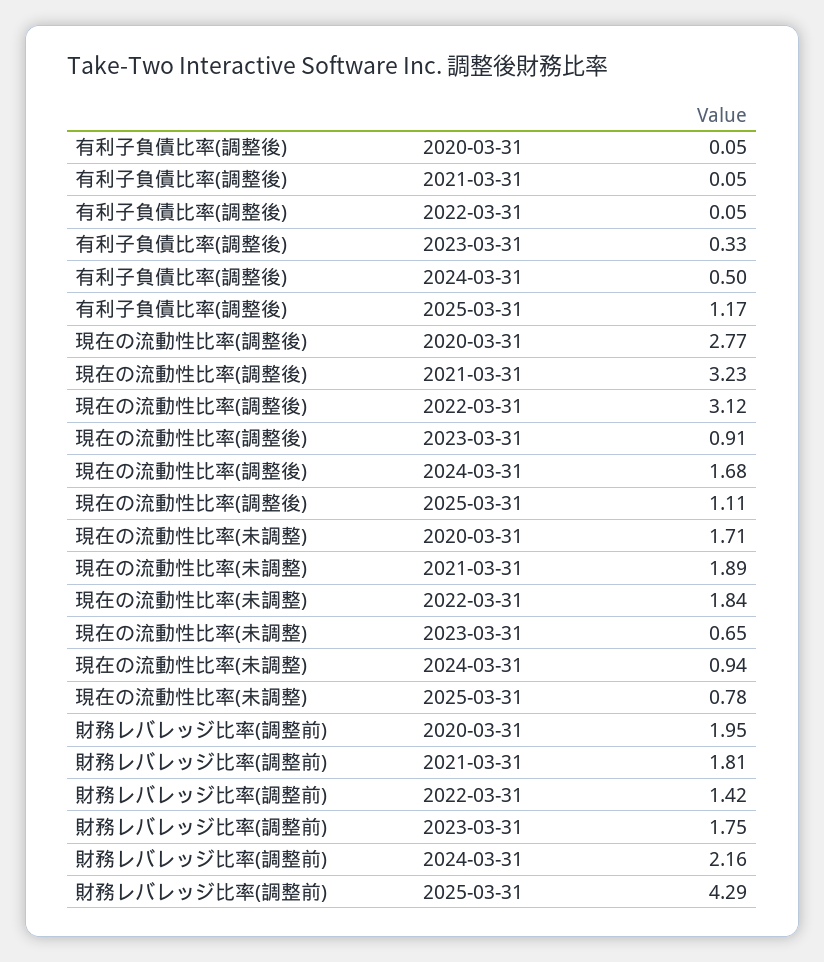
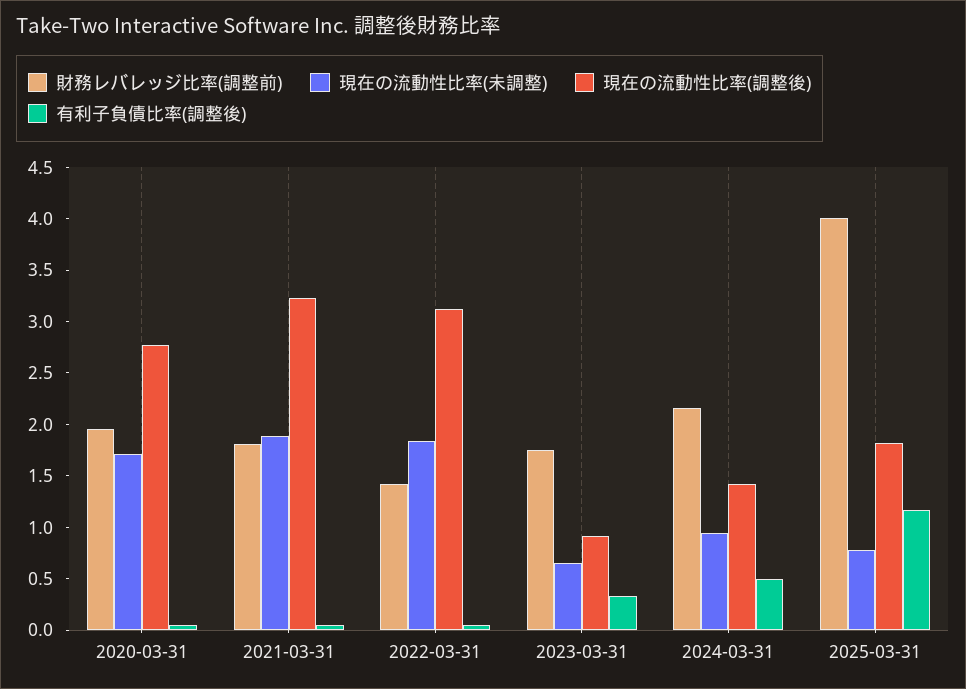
現在の流動性比率(調整後), 2024-03-31: 1.68 -> 1.4
現在の流動性比率(調整後), 2025-03-31: 1.11 -> 1.8
財務レバレッジ比率(調整前), 2025-03-31: 4.29 -> 4

